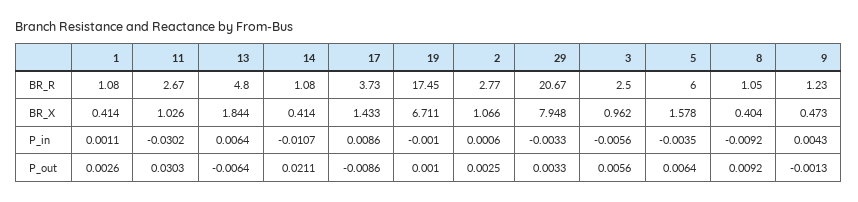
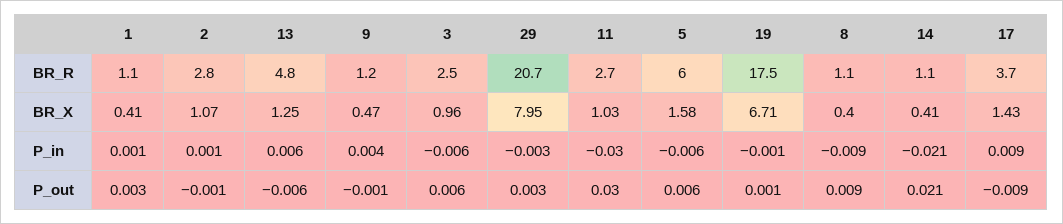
13, BR_X: 1.844 -> 1.25
14, P_in: -0.0107 -> -0.021
5, P_in: -0.0035 -> -0.006
2, P_out: 0.0025 -> -0.001

